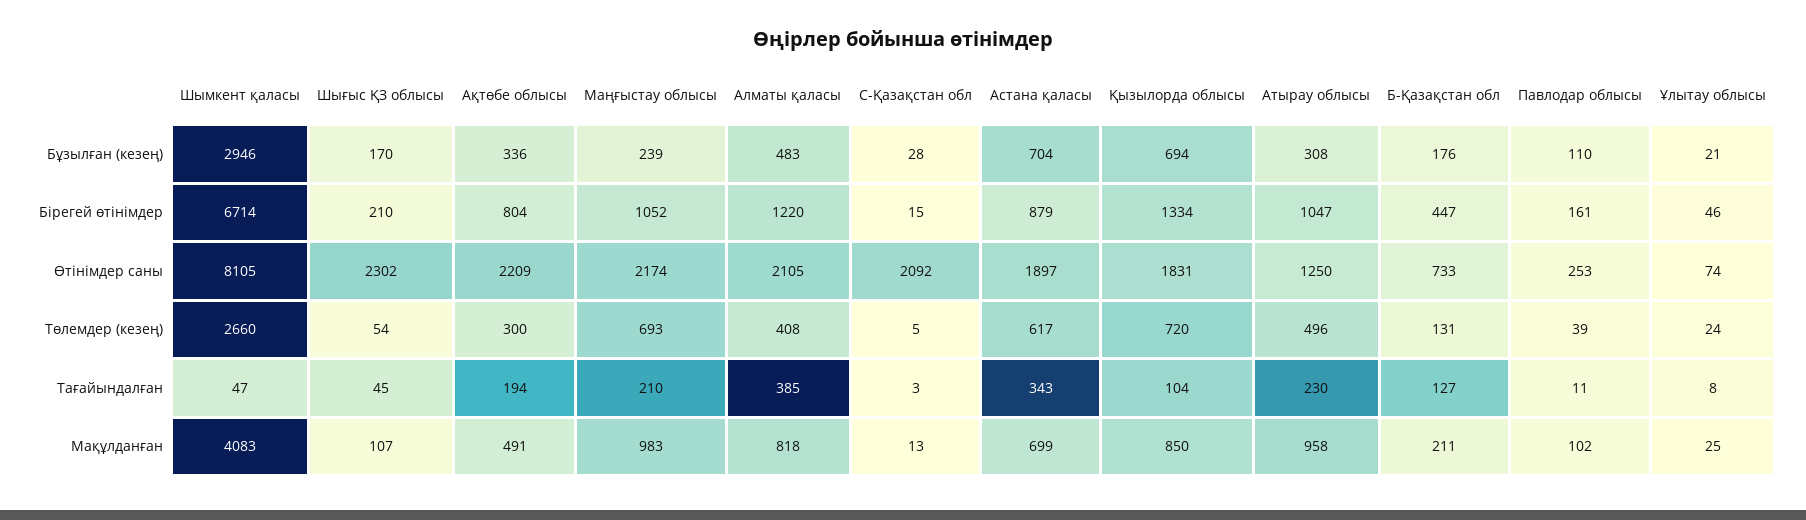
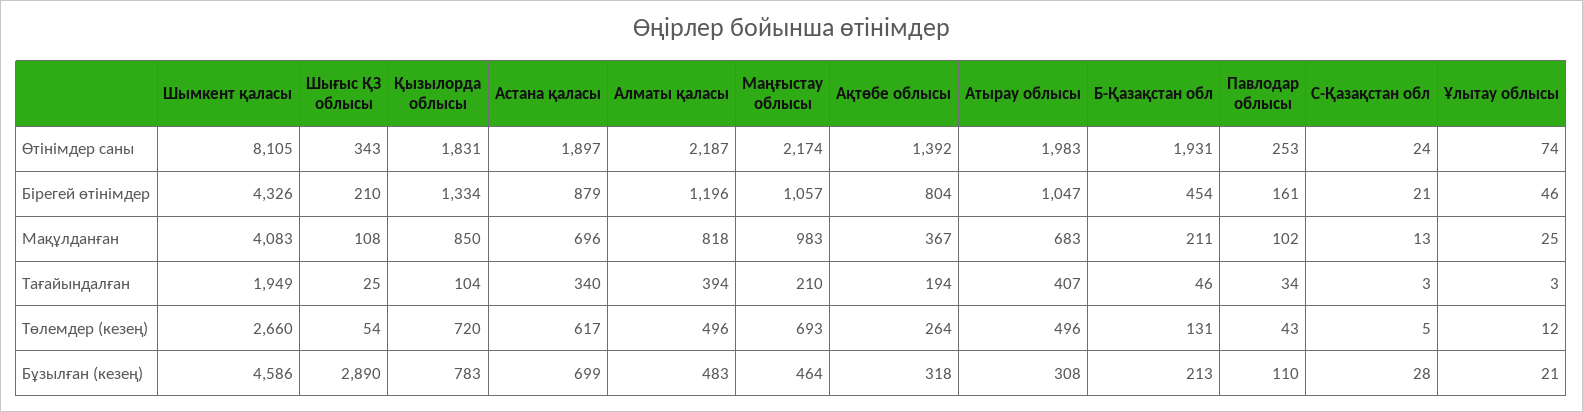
Шымкент қаласы, Бұзылған (кезең): 2946 -> 4586
Шығыс ҚЗ облысы, Бұзылған (кезең): 170 -> 2890
Ақтөбе облысы, Бұзылған (кезең): 336 -> 318
Маңғыстау облысы, Бұзылған (кезең): 239 -> 464
Астана қаласы, Бұзылған (кезең): 704 -> 699
Қызылорда облысы, Бұзылған (кезең): 694 -> 783
Б-Қазақстан обл, Бұзылған (кезең): 176 -> 213
Шымкент қаласы, Бірегей өтінімдер: 6714 -> 4326
Маңғыстау облысы, Бірегей өтінімдер: 1052 -> 1057
Алматы қаласы, Бірегей өтінімдер: 1220 -> 1196
С-Қазақстан обл, Бірегей өтінімдер: 15 -> 21
Б-Қазақстан обл, Бірегей өтінімдер: 447 -> 454
Шығыс ҚЗ облысы, Өтінімдер саны: 2302 -> 343
Ақтөбе облысы, Өтінімдер саны: 2209 -> 1392
Алматы қаласы, Өтінімдер саны: 2105 -> 2187
С-Қазақстан обл, Өтінімдер саны: 2092 -> 24
Атырау облысы, Өтінімдер саны: 1250 -> 1983
Б-Қазақстан обл, Өтінімдер саны: 733 -> 1931
Ақтөбе облысы, Төлемдер (кезең): 300 -> 264
Алматы қаласы, Төлемдер (кезең): 408 -> 496
Павлодар облысы, Төлемдер (кезең): 39 -> 43
Ұлытау облысы, Төлемдер (кезең): 24 -> 12
Шымкент қаласы, Тағайындалған: 47 -> 1949
Шығыс ҚЗ облысы, Тағайындалған: 45 -> 25
Алматы қаласы, Тағайындалған: 385 -> 394
Астана қаласы, Тағайындалған: 343 -> 340
Атырау облысы, Тағайындалған: 230 -> 407
Б-Қазақстан обл, Тағайындалған: 127 -> 46
Павлодар облысы, Тағайындалған: 11 -> 34
Ұлытау облысы, Тағайындалған: 8 -> 3
Шығыс ҚЗ облысы, Мақұлданған: 107 -> 108
Ақтөбе облысы, Мақұлданған: 491 -> 367
Астана қаласы, Мақұлданған: 699 -> 696
Атырау облысы, Мақұлданған: 958 -> 683

